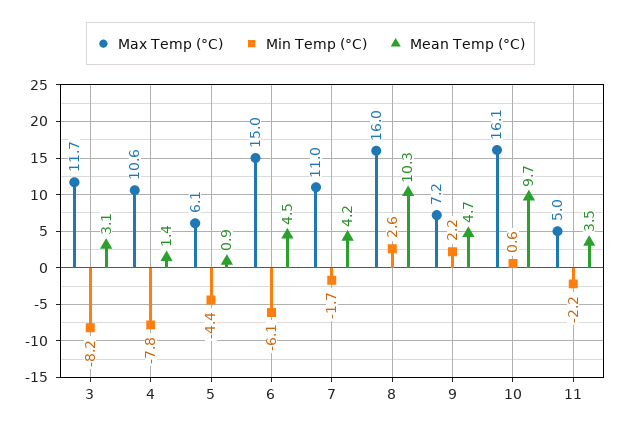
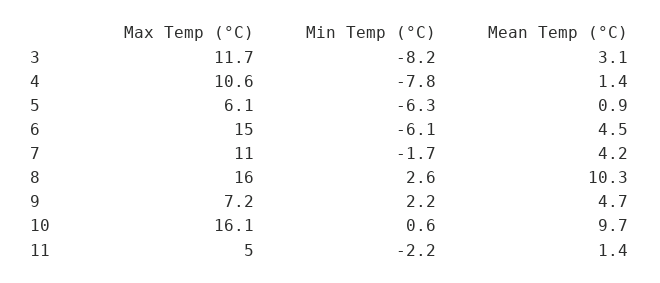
Min Temp (°C), 5: -4.4 -> -6.3
Mean Temp (°C), 11: 3.5 -> 1.4

